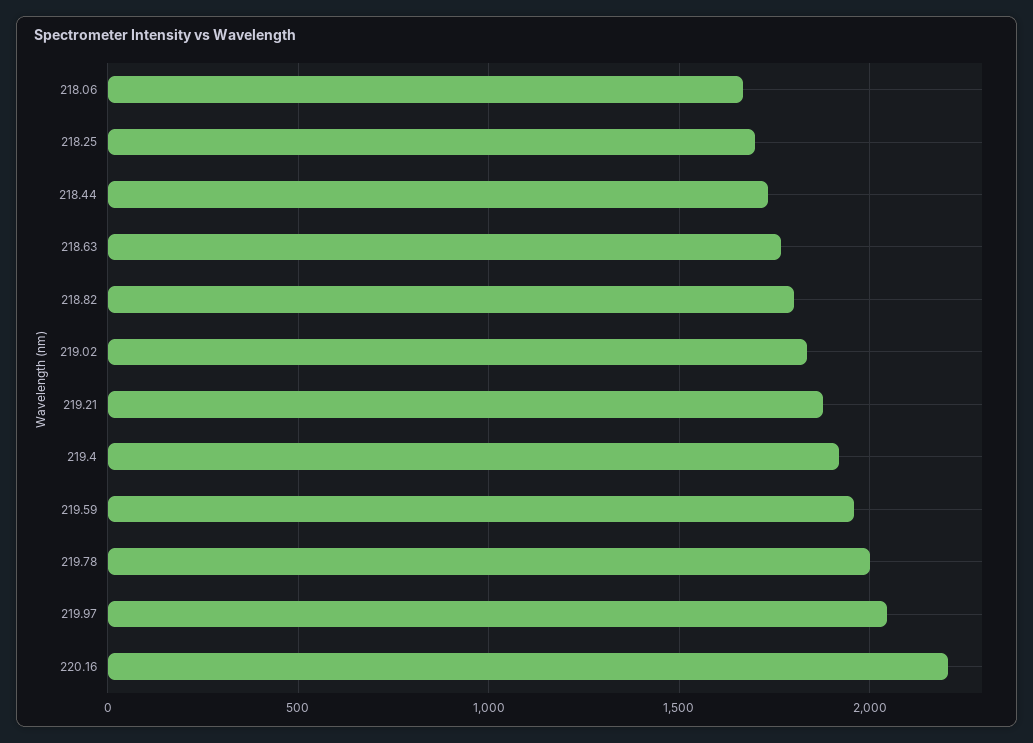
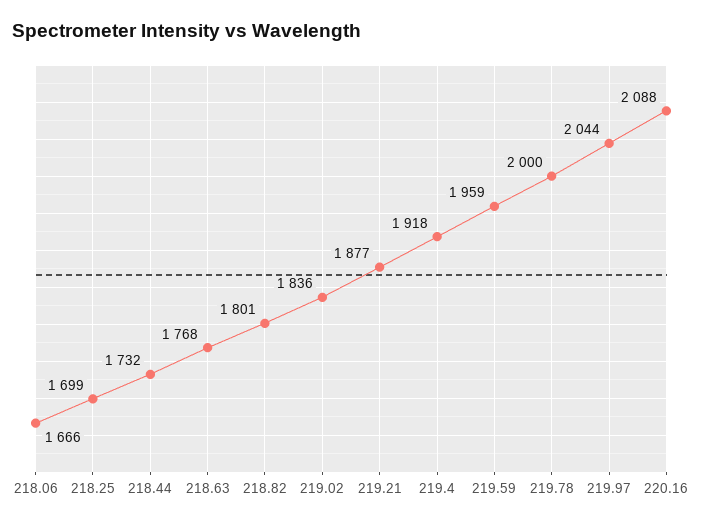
220.16: 2200 -> 2088

